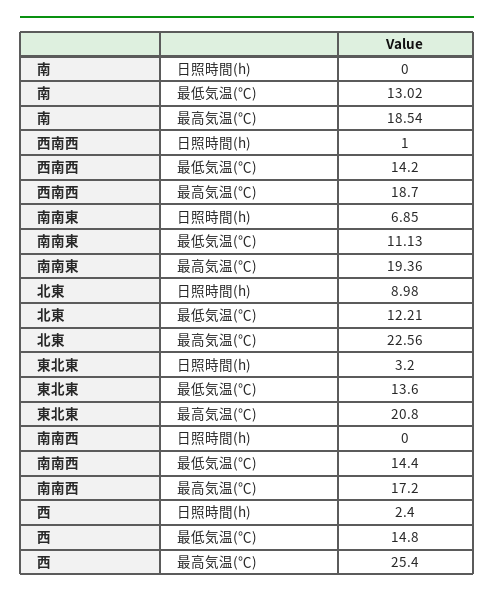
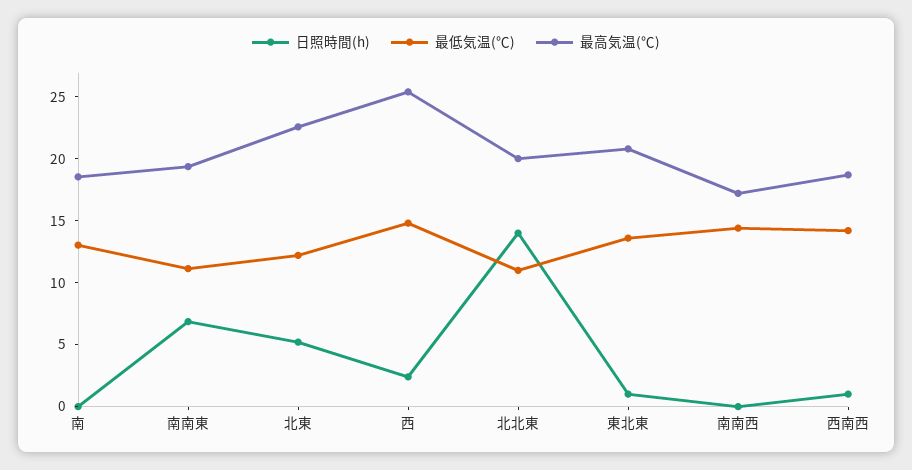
日照時間(h), 北東: 8.98 -> 5
日照時間(h), 東北東: 3.2 -> 1
日照時間(h), 北北東: none -> 14
最低気温(℃), 北北東: none -> 11
最高気温(℃), 北北東: none -> 20

